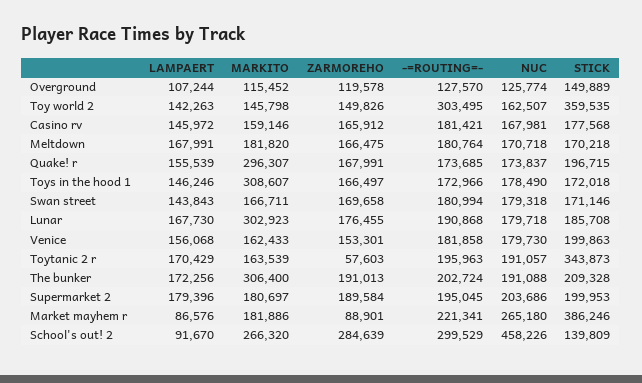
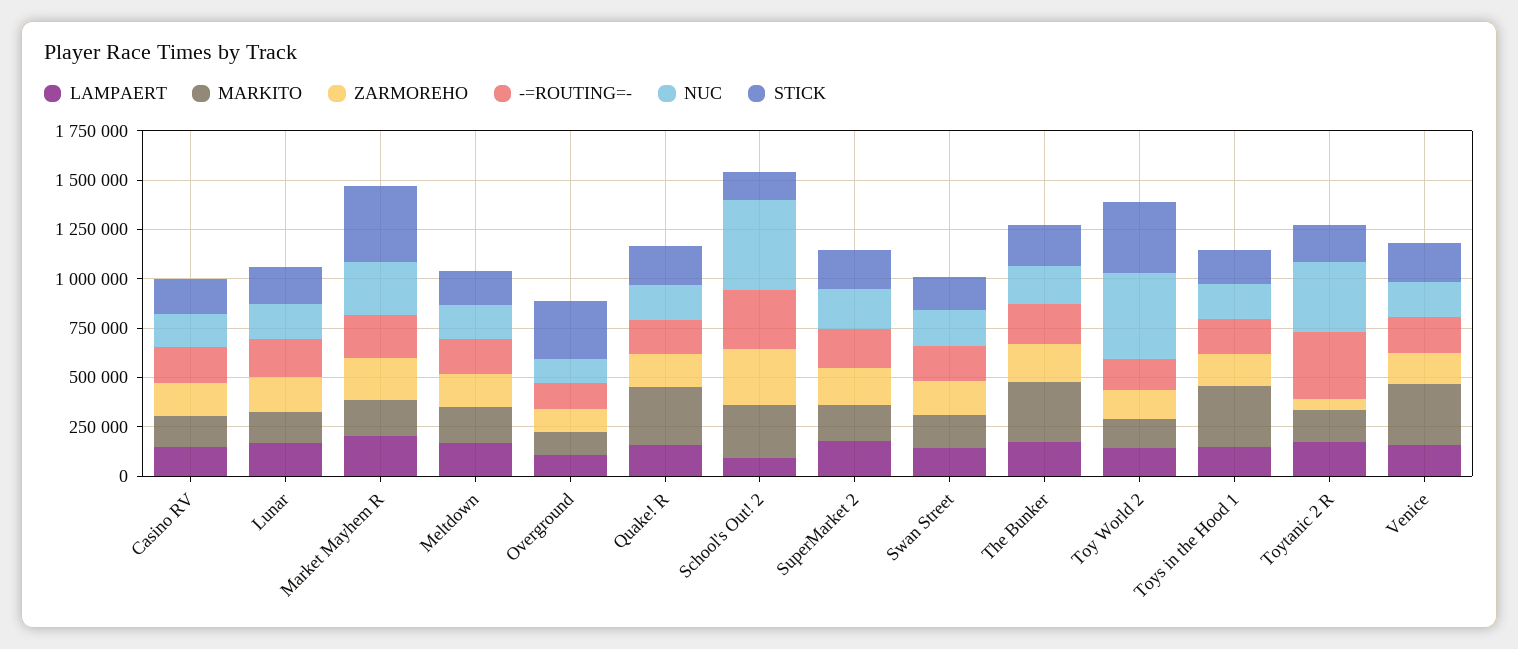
STICK, Overground: 149889 -> 300000
-=ROUTING=-, Toy world 2: 303495 -> 150000
NUC, Toy world 2: 162507 -> 450000
MARKITO, Lunar: 302923 -> 150000
MARKITO, Venice: 162433 -> 300000
-=ROUTING=-, Toytanic 2 r: 195963 -> 350000
NUC, Toytanic 2 r: 191057 -> 350000
STICK, Toytanic 2 r: 343873 -> 200000
LAMPAERT, Market mayhem r: 86576 -> 200000
ZARMOREHO, Market mayhem r: 88901 -> 200000

